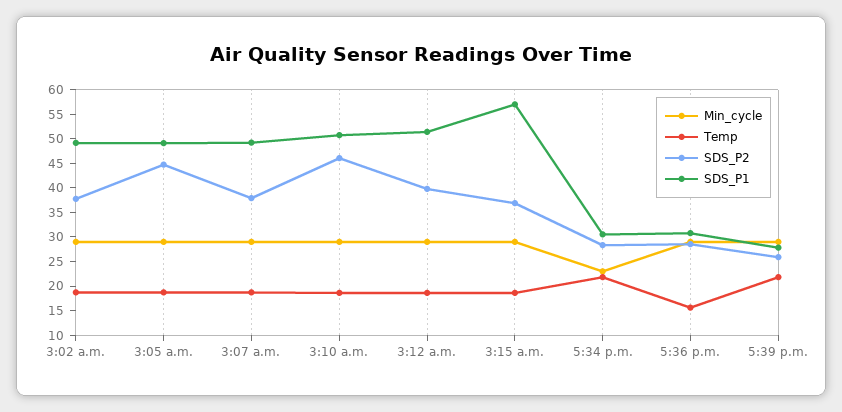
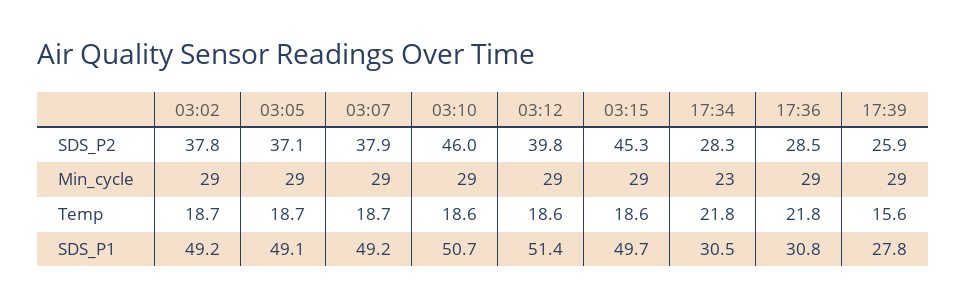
SDS_P2, 3:05 a.m.: 45 -> 37.1
SDS_P2, 3:15 a.m.: 37.5 -> 45.3
SDS_P1, 3:15 a.m.: 57.5 -> 49.7
Temp, 5:36 p.m.: 15 -> 21.8
Temp, 5:39 p.m.: 22.5 -> 15.6

